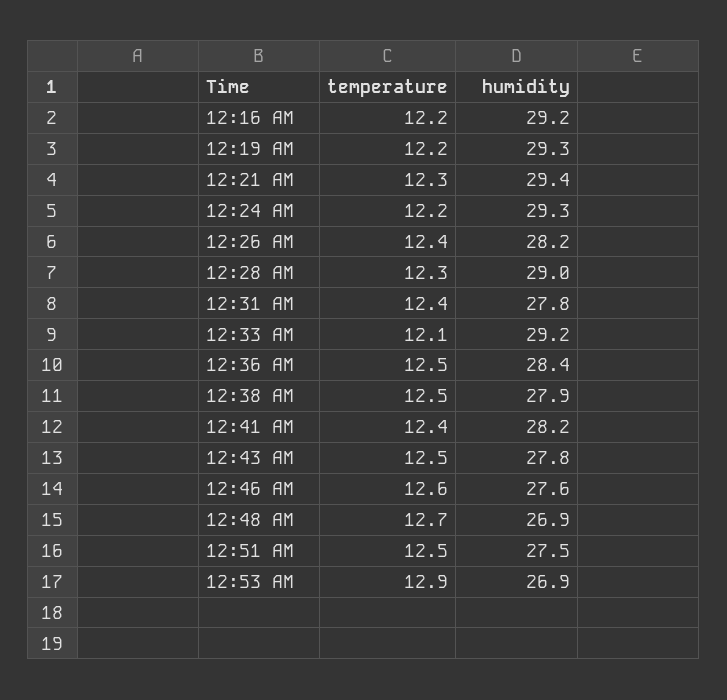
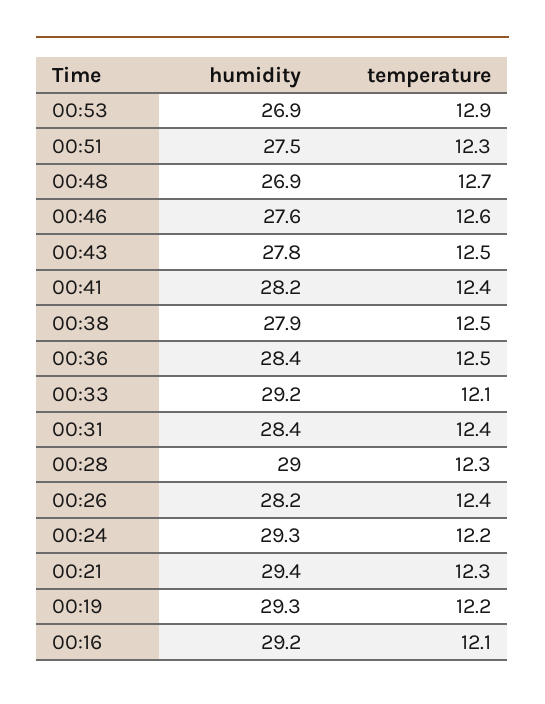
temperature, 12:16 AM: 12.2 -> 12.1
humidity, 12:31 AM: 27.8 -> 28.4
temperature, 12:51 AM: 12.5 -> 12.3

